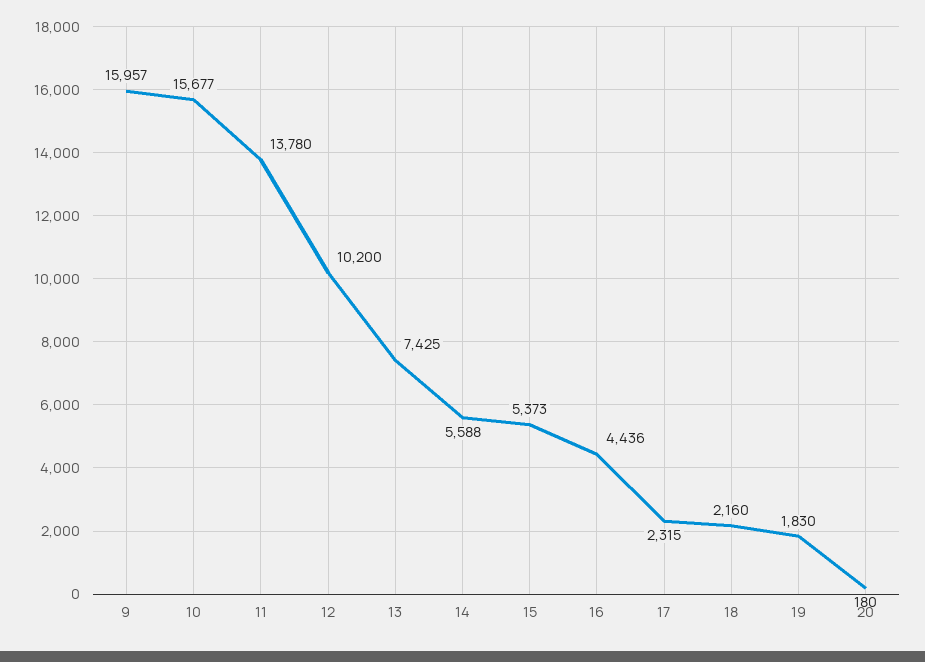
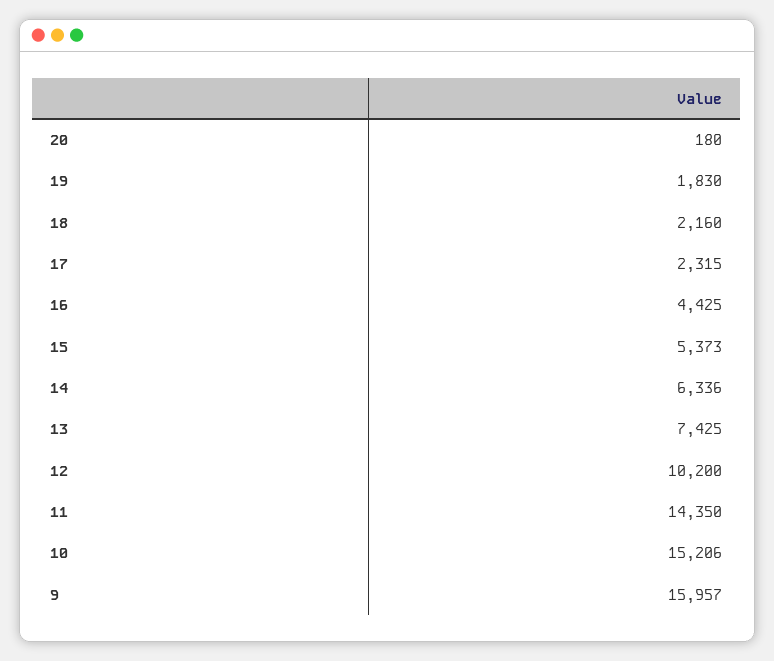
10: 15677 -> 15206
11: 13780 -> 14350
14: 5588 -> 6336
16: 4436 -> 4425

